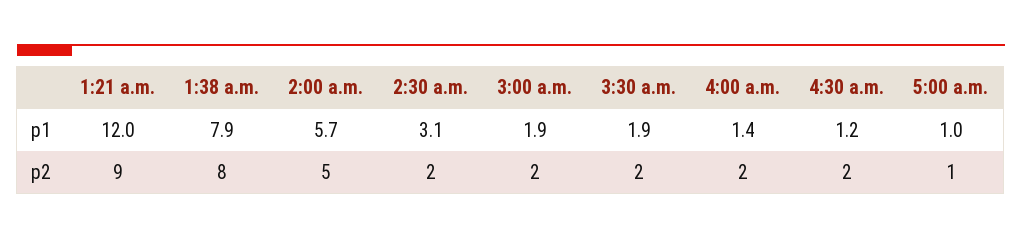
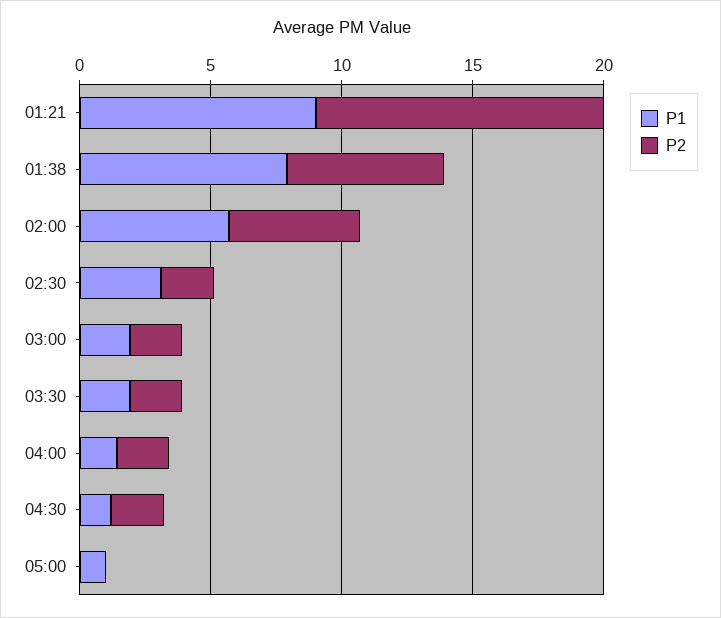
p1, 1:21 a.m.: 12 -> 9
p2, 1:21 a.m.: 9 -> 11
p2, 1:38 a.m.: 8 -> 6
p2, 5:00 a.m.: 1 -> 0

